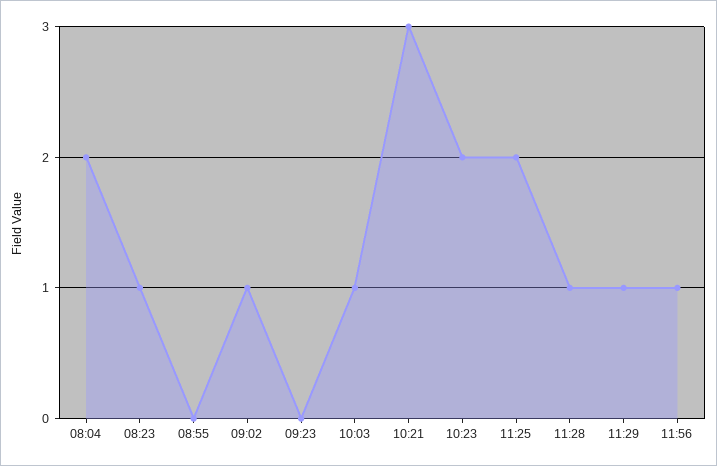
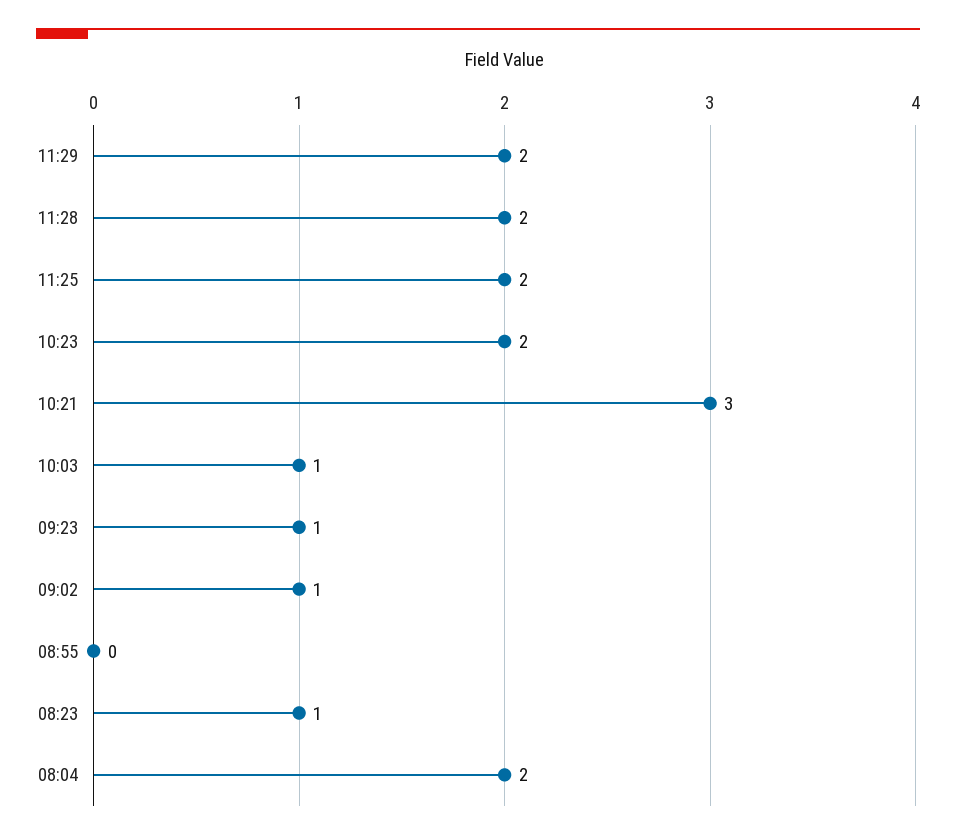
09:23: 0 -> 1
11:28: 1 -> 2
11:29: 1 -> 2
11:56: 1 -> none

